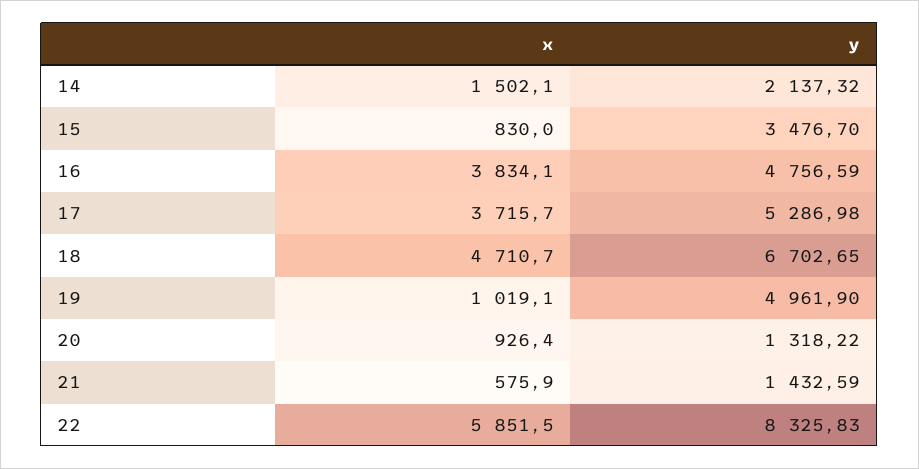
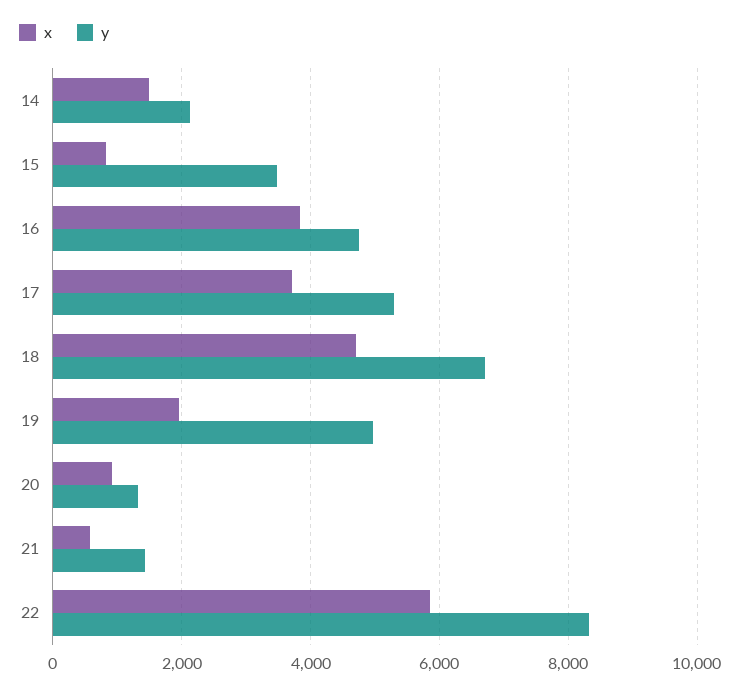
x, 19: 1019.1 -> 2000

